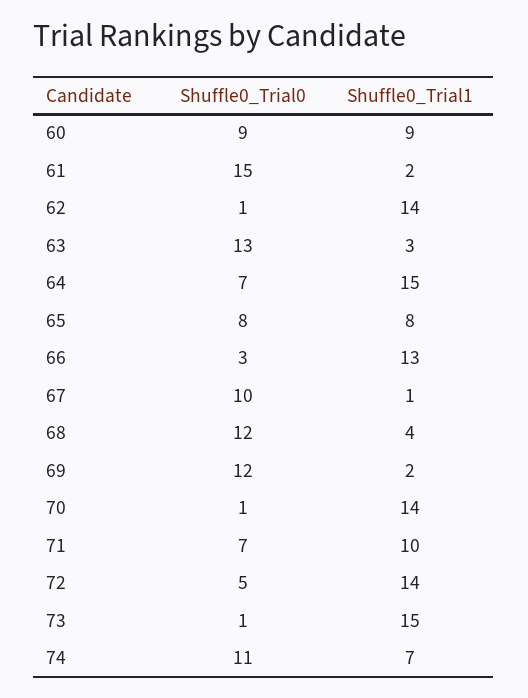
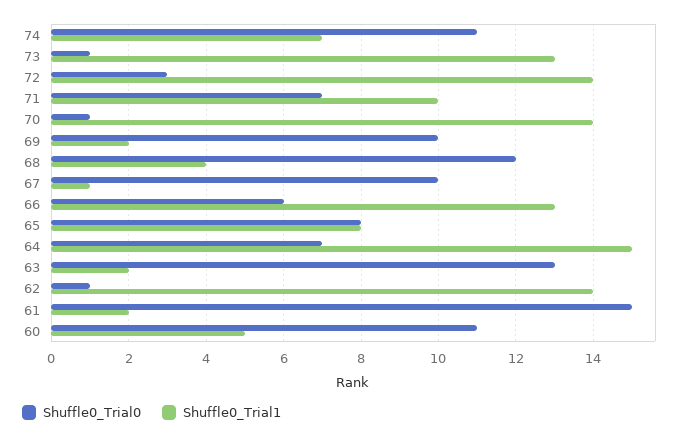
Shuffle0_Trial0, 60: 9 -> 11
Shuffle0_Trial1, 60: 9 -> 5
Shuffle0_Trial1, 63: 3 -> 2
Shuffle0_Trial0, 66: 3 -> 6
Shuffle0_Trial0, 69: 12 -> 10
Shuffle0_Trial0, 72: 5 -> 3
Shuffle0_Trial1, 73: 15 -> 13

